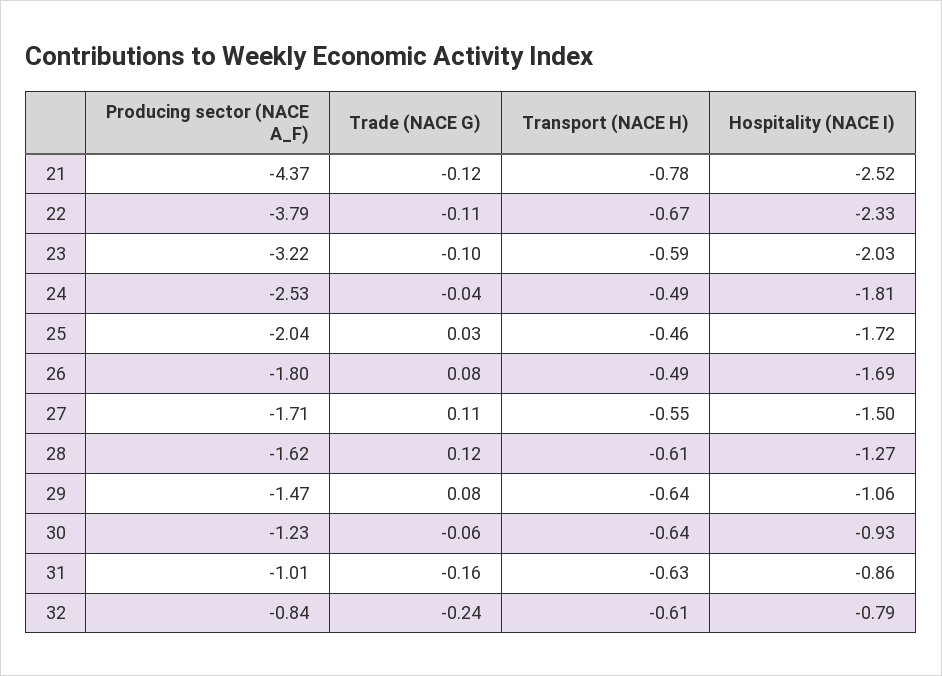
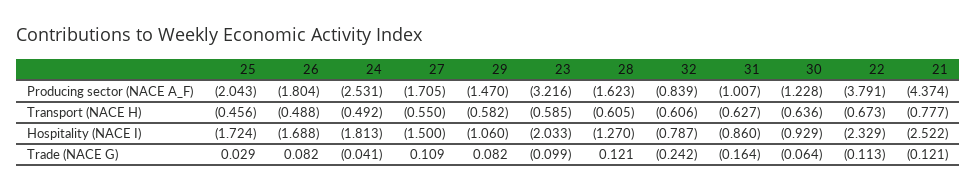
Transport (NACE H), 29: -0.64 -> -0.582

